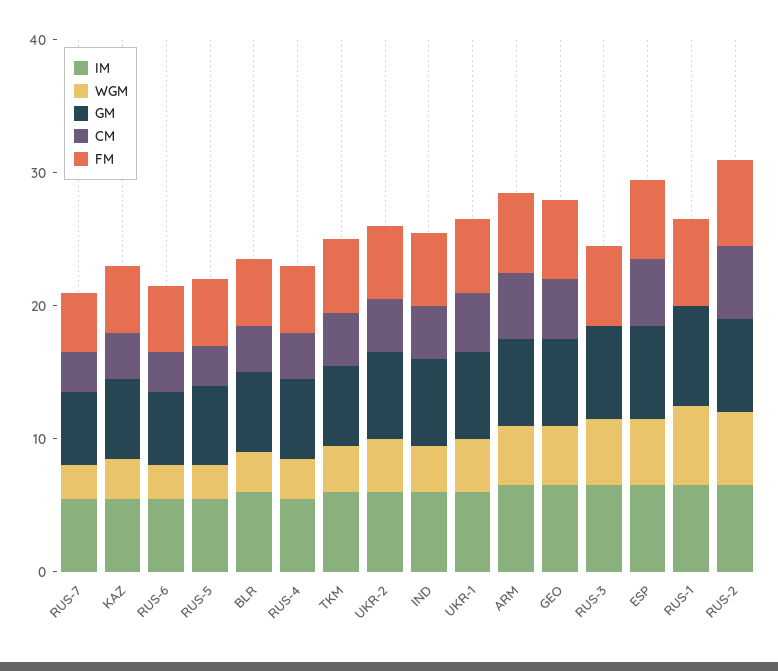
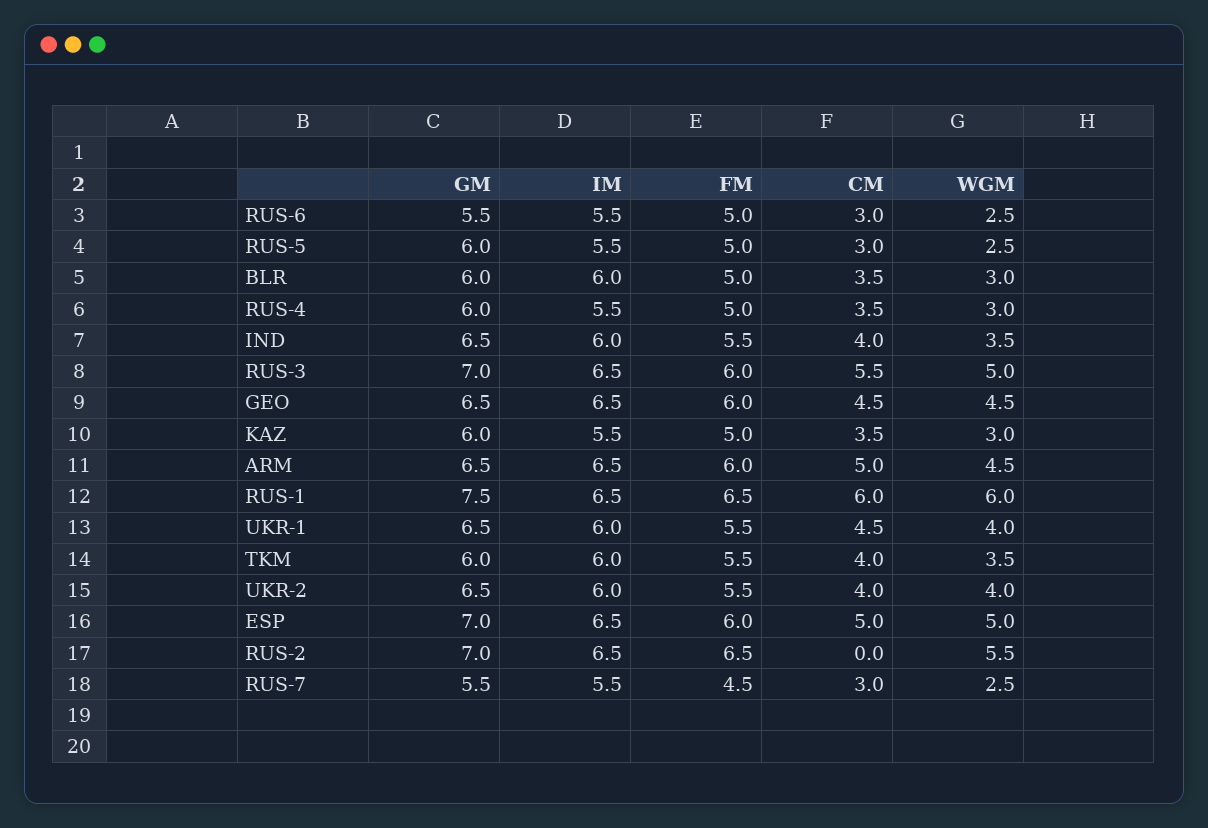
CM, RUS-3: 0 -> 5.5
CM, RUS-1: 0 -> 6
CM, RUS-2: 6 -> 0

